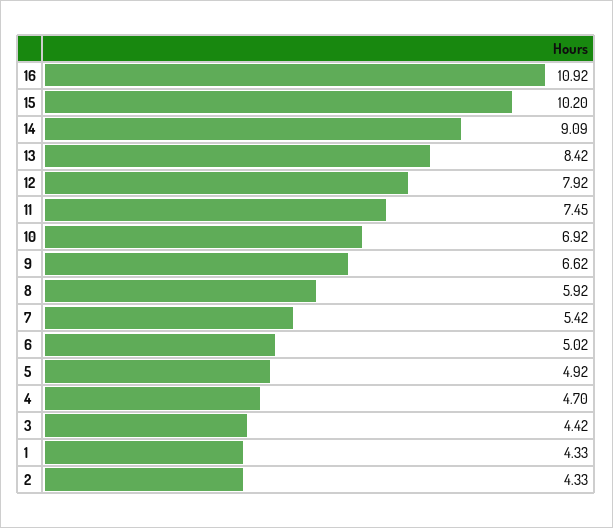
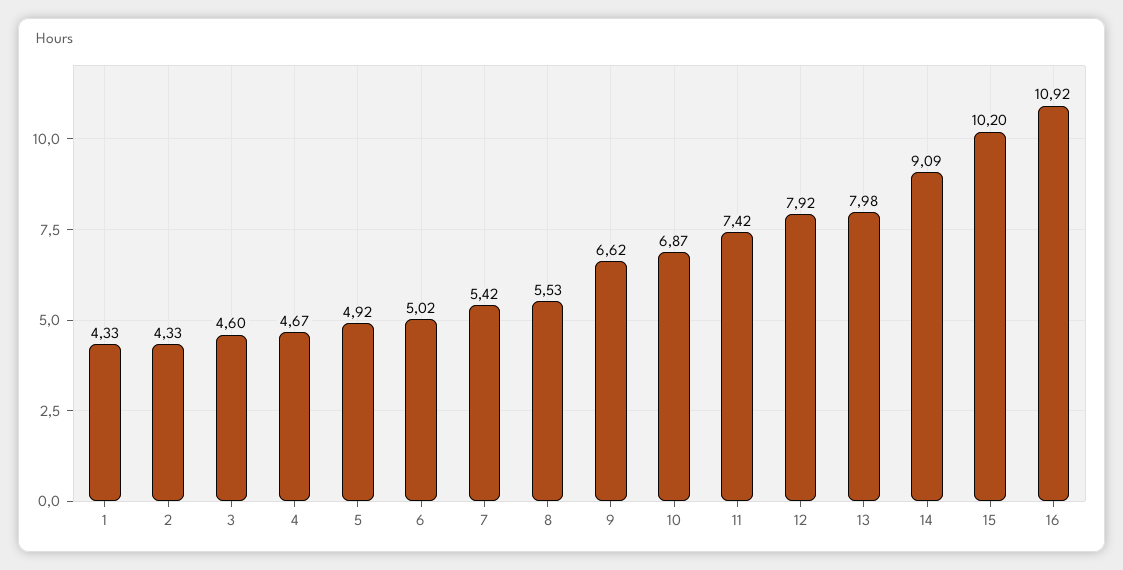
13: 8.42 -> 7.98
11: 7.45 -> 7.42
10: 6.92 -> 6.87
8: 5.92 -> 5.53
4: 4.7 -> 4.67
3: 4.42 -> 4.6

